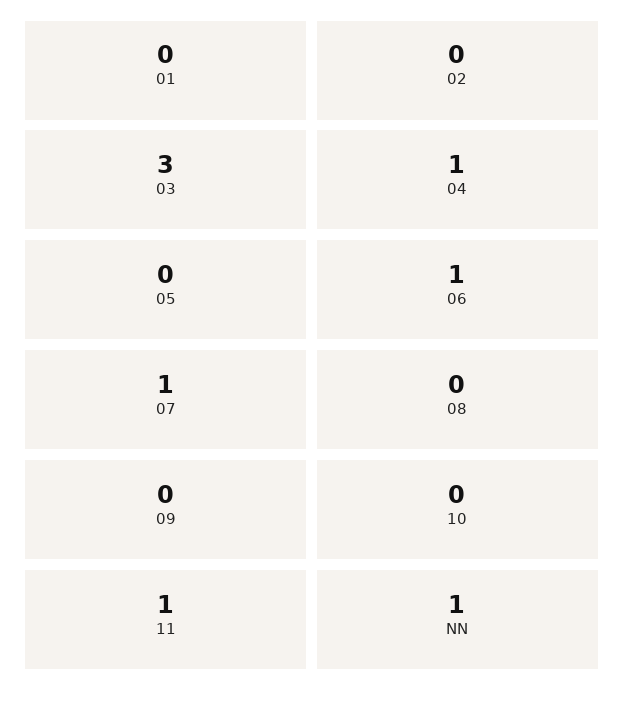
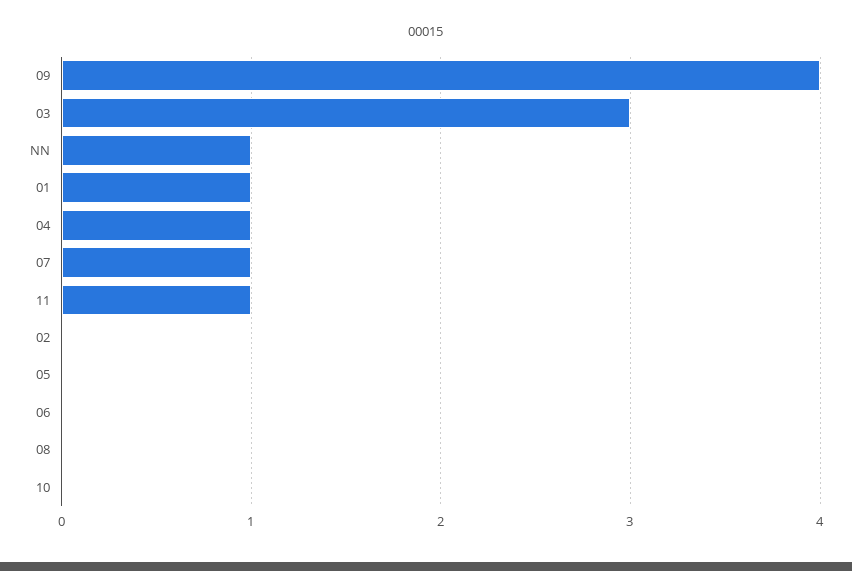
01: 0 -> 1
06: 1 -> 0
09: 0 -> 4

